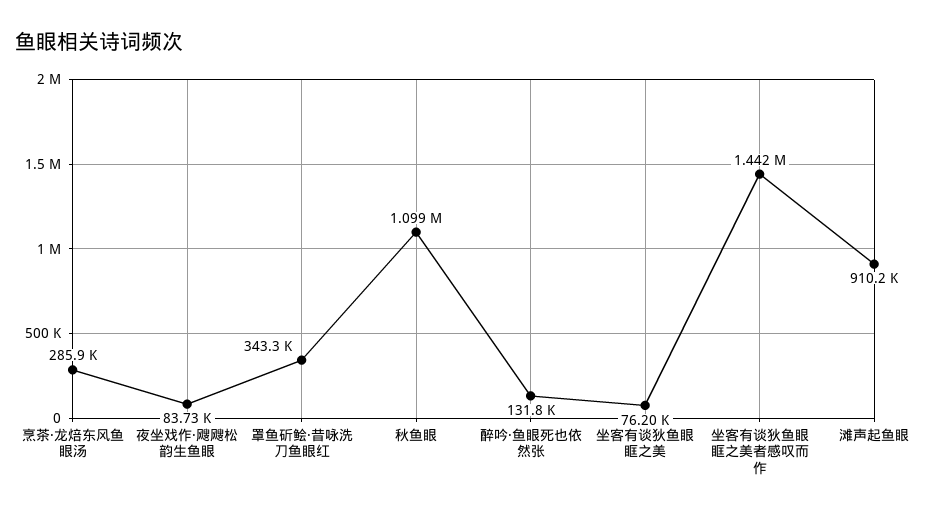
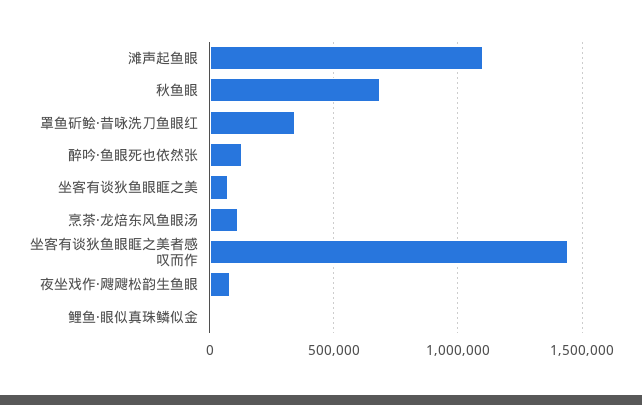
烹茶·龙焙东风鱼眼汤: 285900 -> 100000
秋鱼眼: 1099000 -> 700000
滩声起鱼眼: 910200 -> 1100000
鲤鱼·眼似真珠鳞似金: none -> 0

